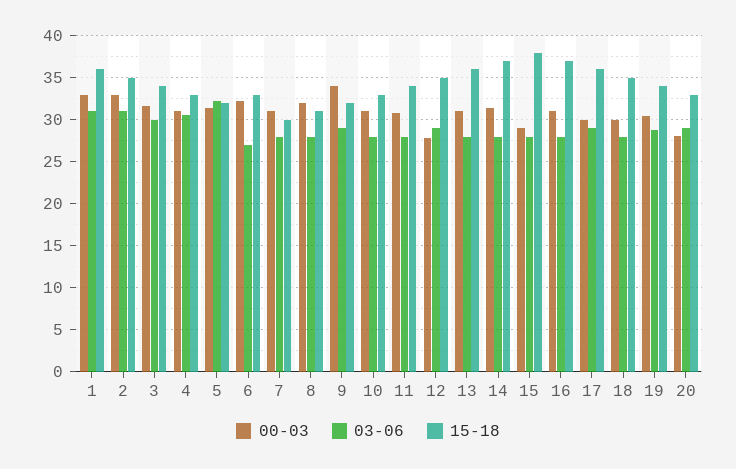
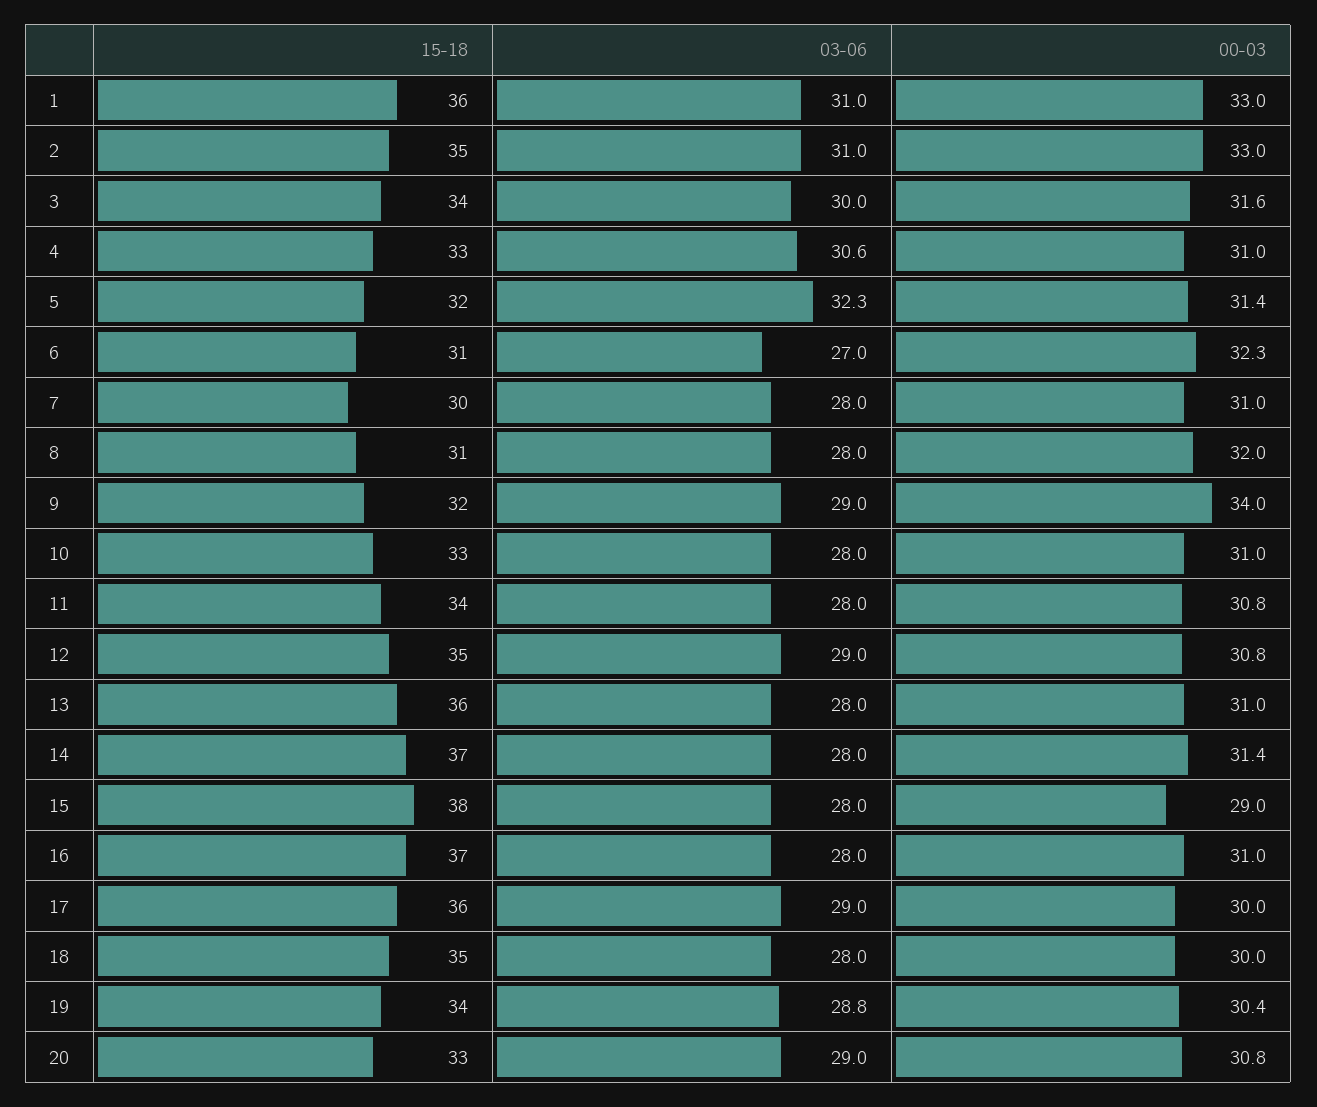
15-18, 6: 33 -> 31
00-03, 12: 28 -> 30.8
00-03, 20: 28 -> 30.8

